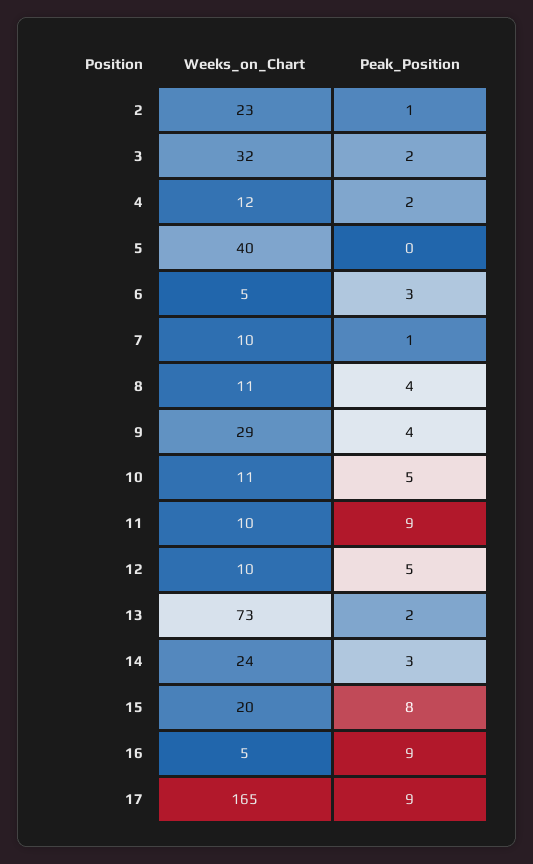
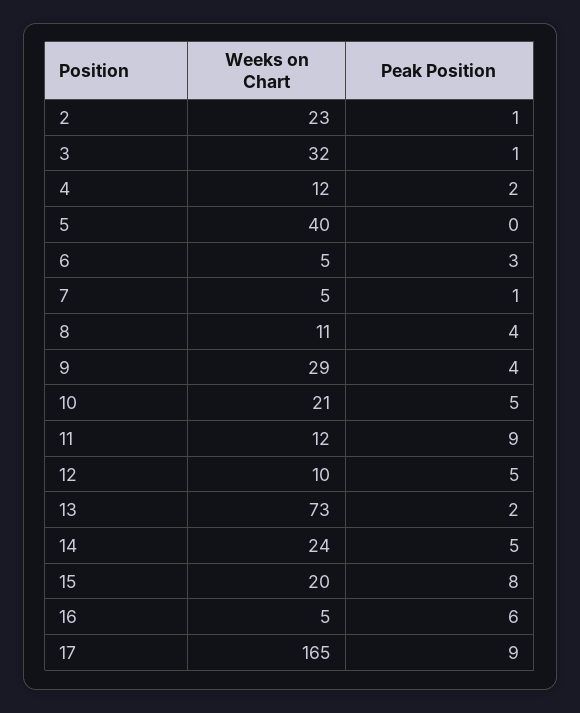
Peak_Position, 3: 2 -> 1
Weeks_on_Chart, 7: 10 -> 5
Weeks_on_Chart, 10: 11 -> 21
Weeks_on_Chart, 11: 10 -> 12
Peak_Position, 14: 3 -> 5
Peak_Position, 16: 9 -> 6

